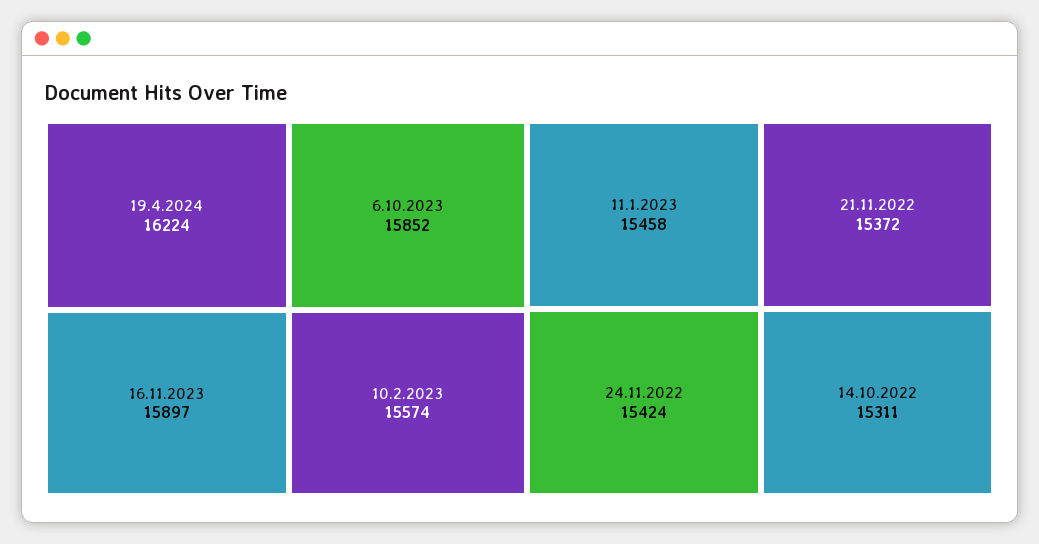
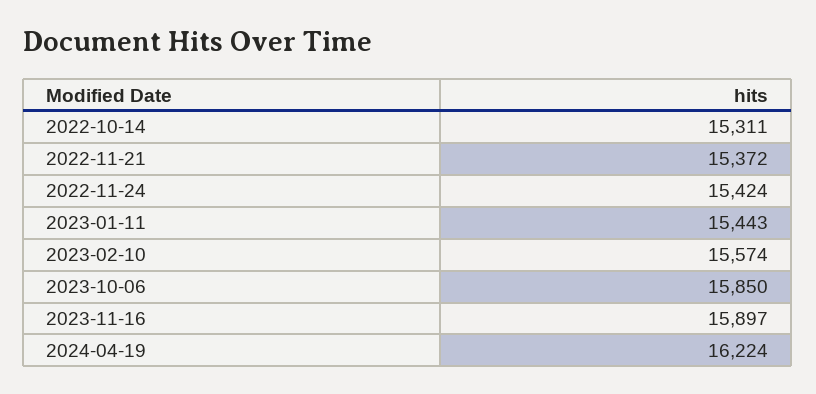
6.10.2023: 15852 -> 15850
11.1.2023: 15458 -> 15443

